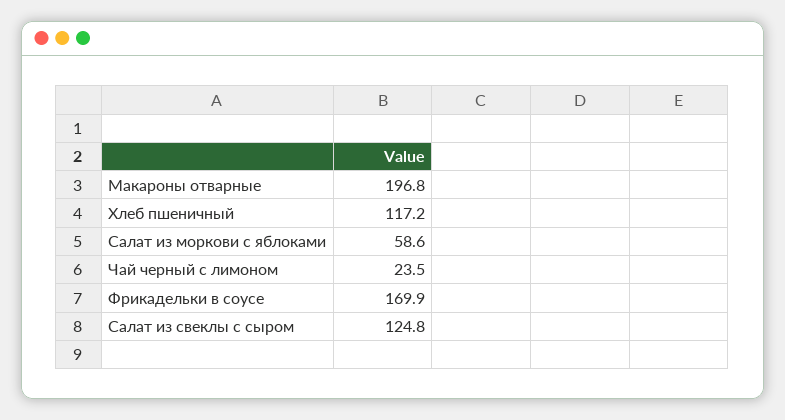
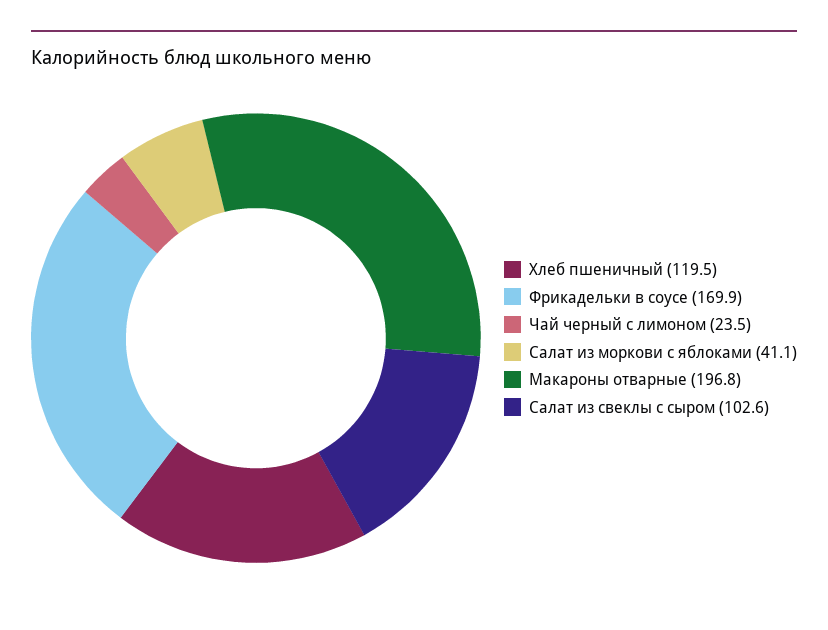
Хлеб пшеничный: 117.2 -> 119.5
Салат из моркови с яблоками: 58.6 -> 41.1
Салат из свеклы с сыром: 124.8 -> 102.6

